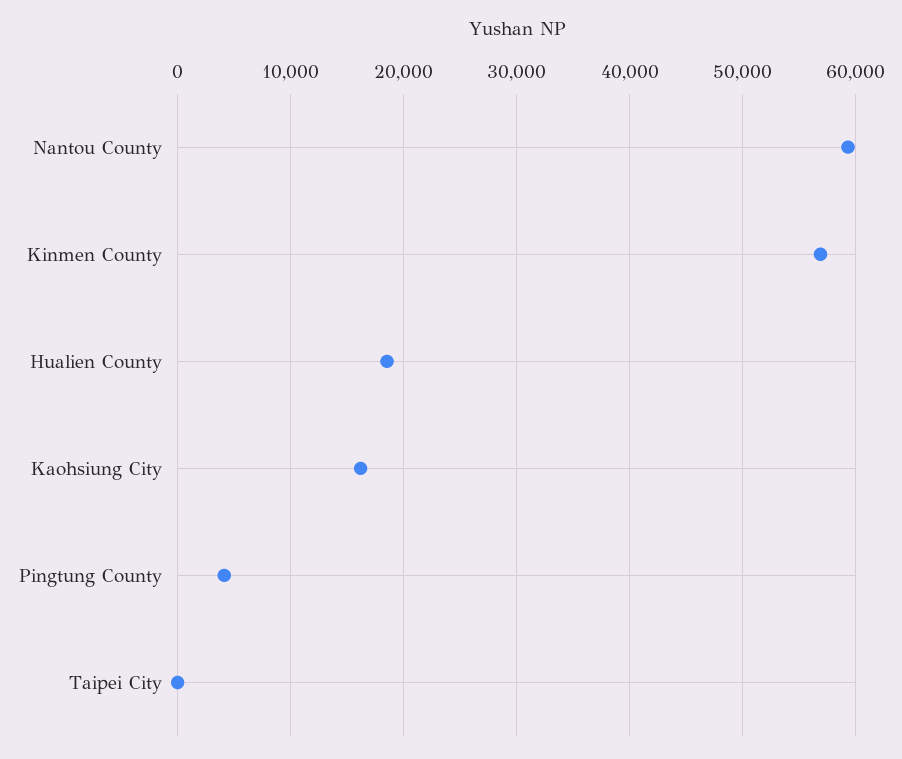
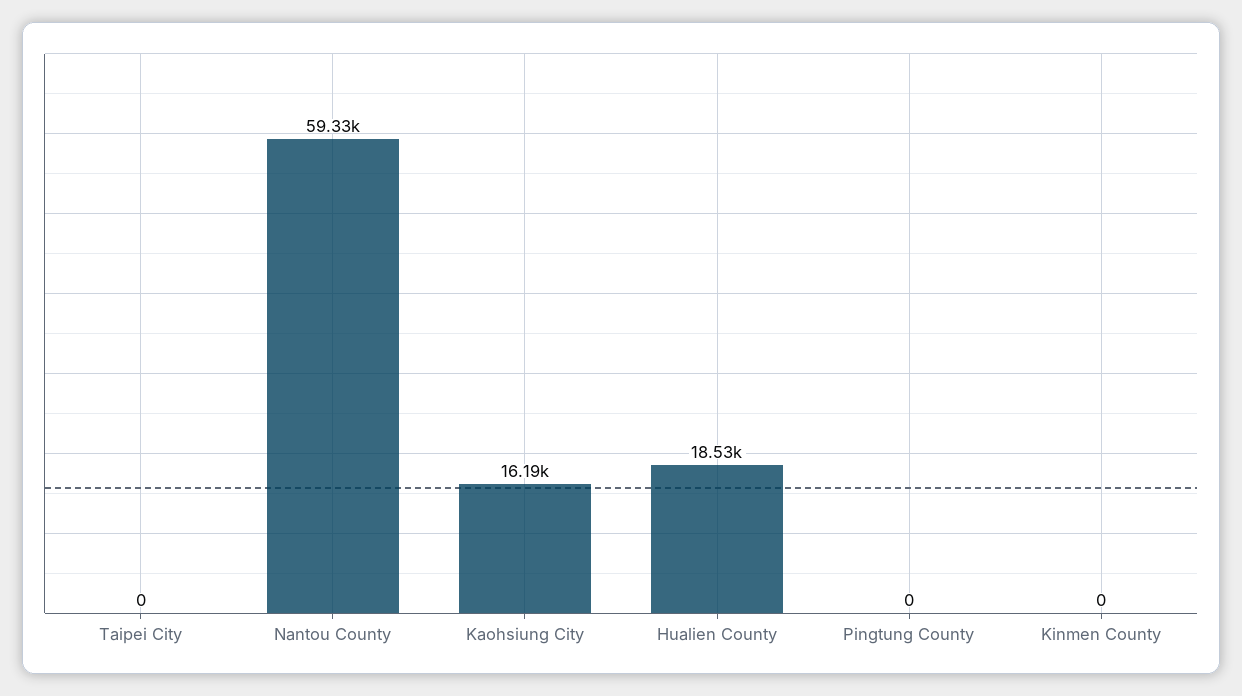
Kinmen County: 57000 -> 0
Pingtung County: 4000 -> 0

